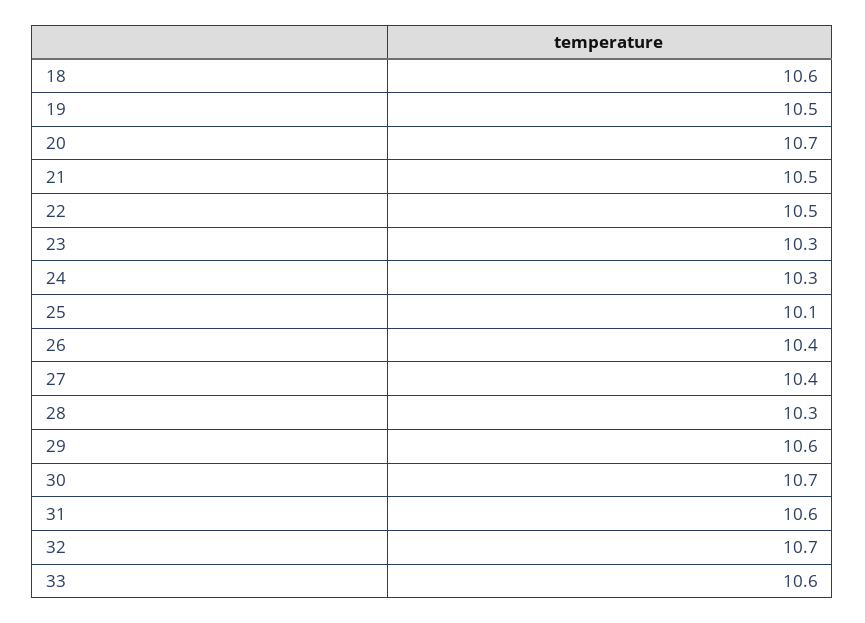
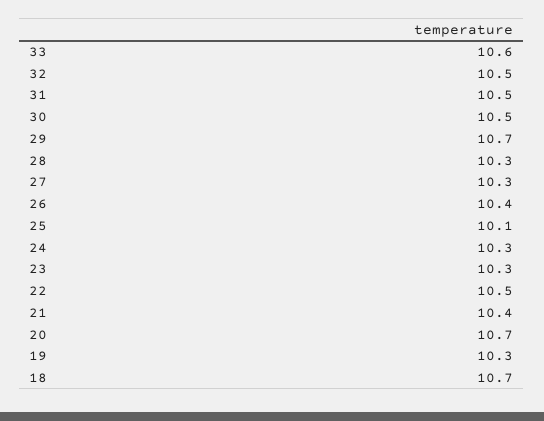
18: 10.6 -> 10.7
19: 10.5 -> 10.3
21: 10.5 -> 10.4
27: 10.4 -> 10.3
29: 10.6 -> 10.7
30: 10.7 -> 10.5
31: 10.6 -> 10.5
32: 10.7 -> 10.5

